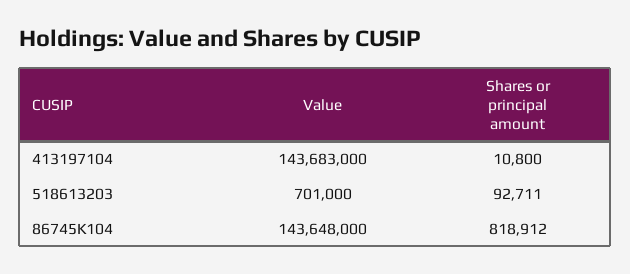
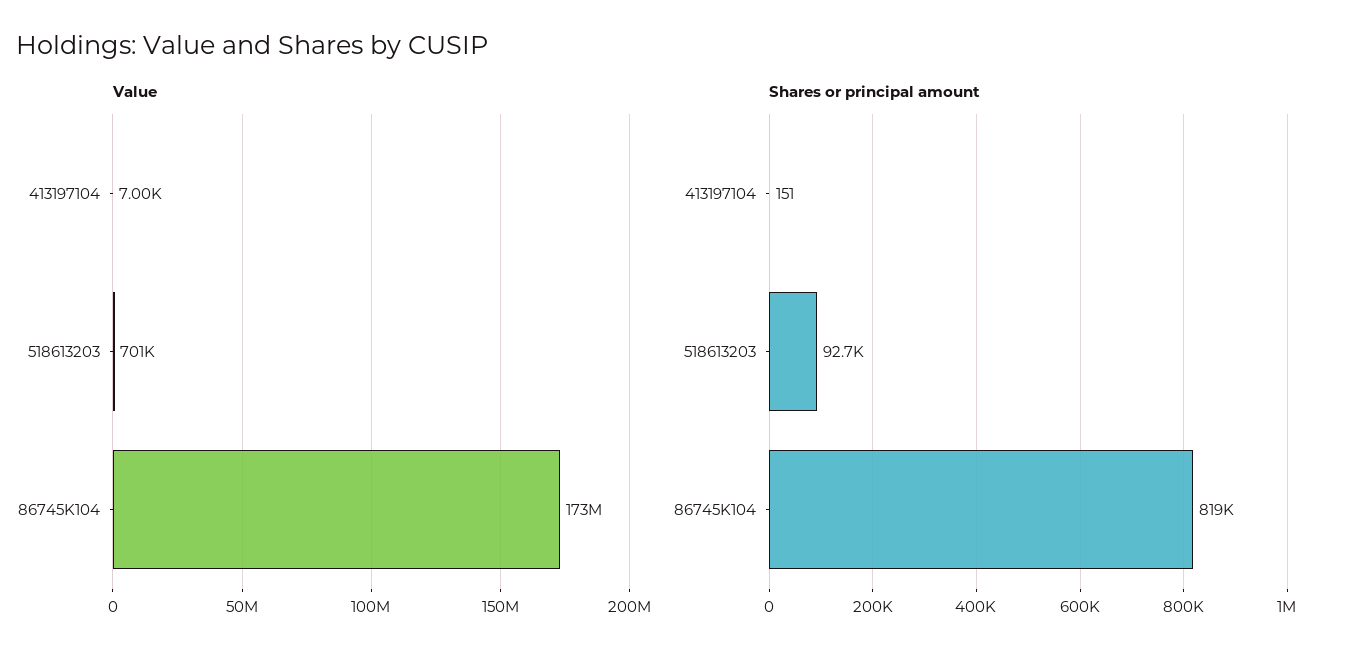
Value, 413197104: 143683000 -> 7000
Shares or principal amount, 413197104: 10800 -> 151
Value, 86745K104: 143648000 -> 173000000

